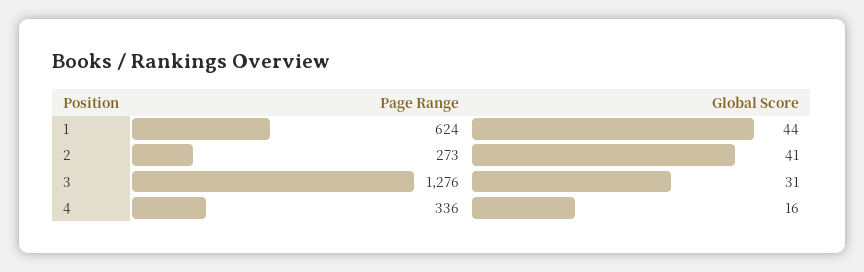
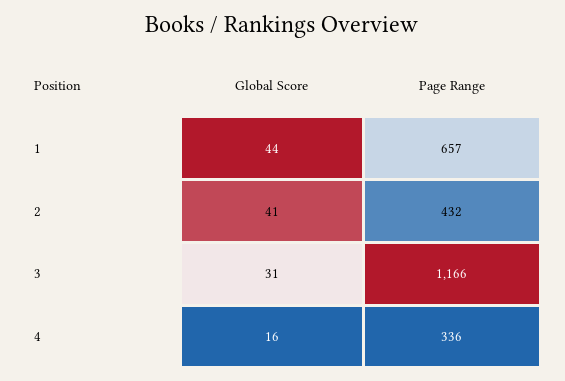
Page Range, 1: 624 -> 657
Page Range, 2: 273 -> 432
Page Range, 3: 1276 -> 1166

